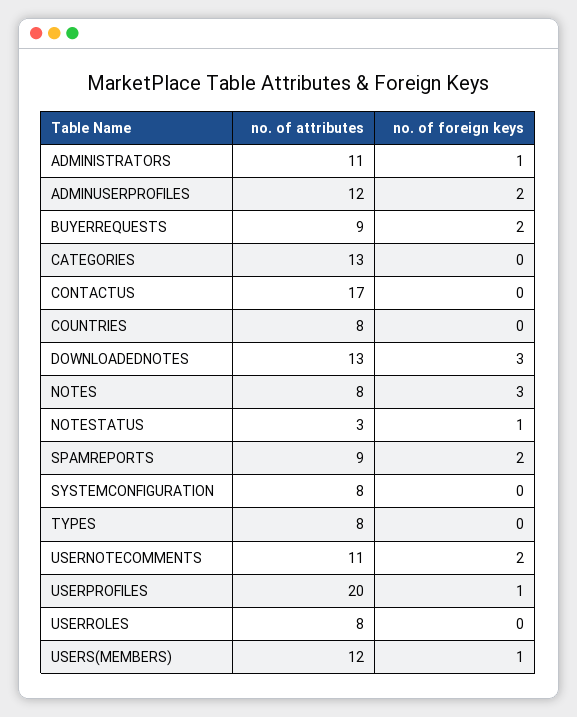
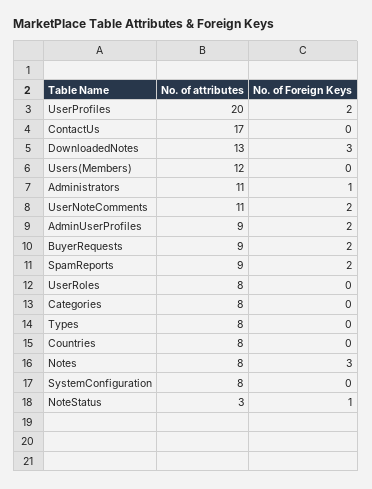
no. of attributes, ADMINUSERPROFILES: 12 -> 9
no. of attributes, CATEGORIES: 13 -> 8
no. of foreign keys, USERPROFILES: 1 -> 2
no. of foreign keys, USERS(MEMBERS): 1 -> 0

